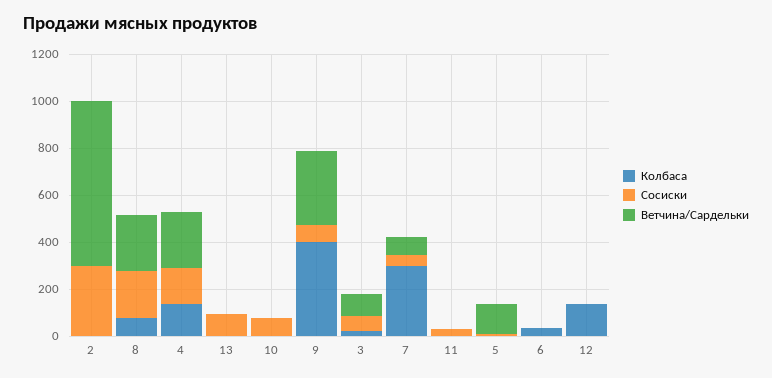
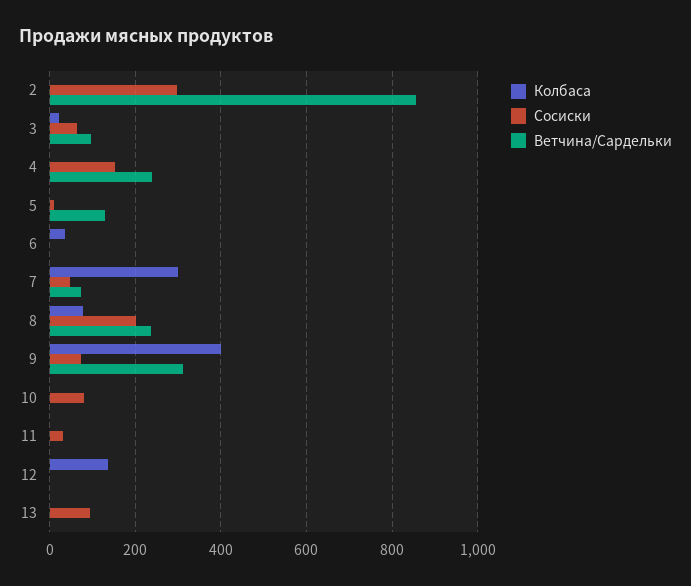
Ветчина/Сардельки, 2: 700 -> 860
Колбаса, 4: 150 -> 0

